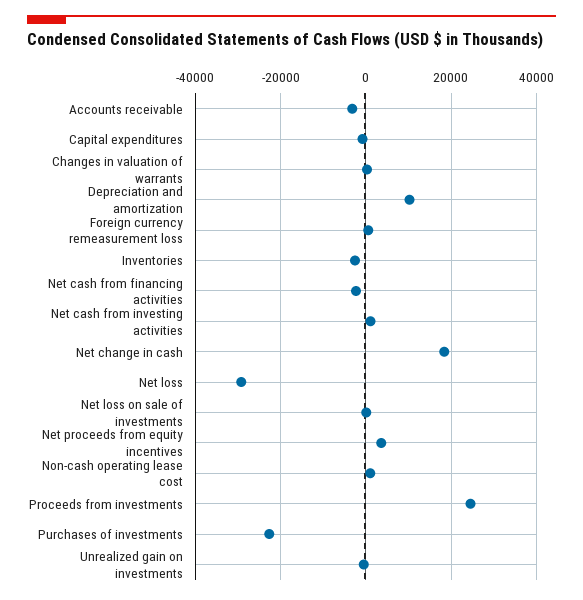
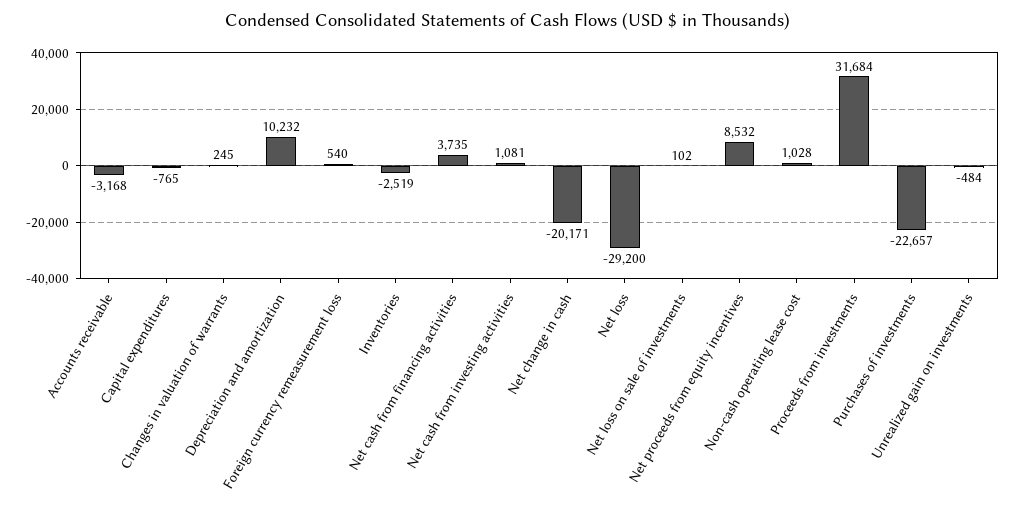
Net cash from financing activities: -2000 -> 3735
Net change in cash: 18000 -> -20171
Net proceeds from equity incentives: 4000 -> 8532
Proceeds from investments: 24000 -> 31684

